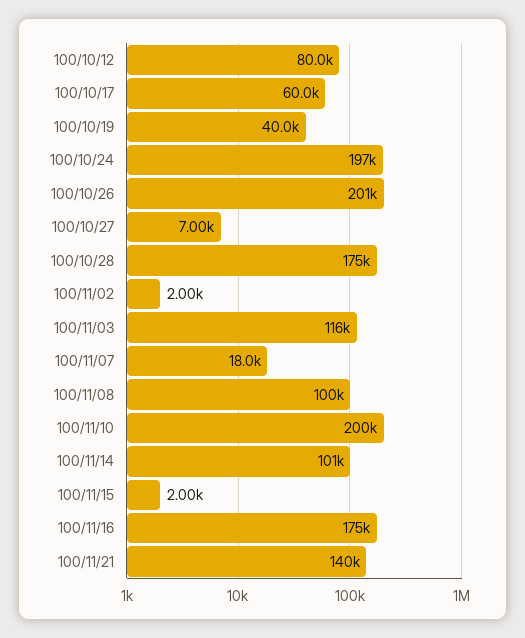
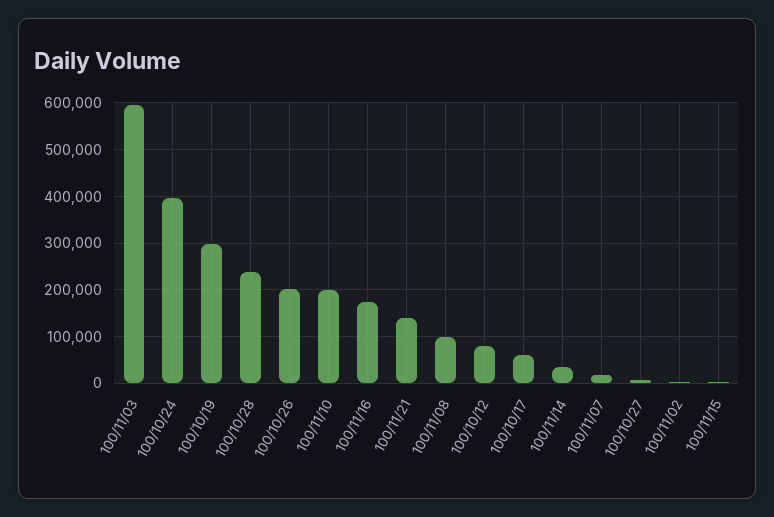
100/10/19: 40000 -> 300000
100/10/24: 197000 -> 400000
100/10/28: 175000 -> 240000
100/11/03: 116000 -> 600000
100/11/14: 101000 -> 40000

